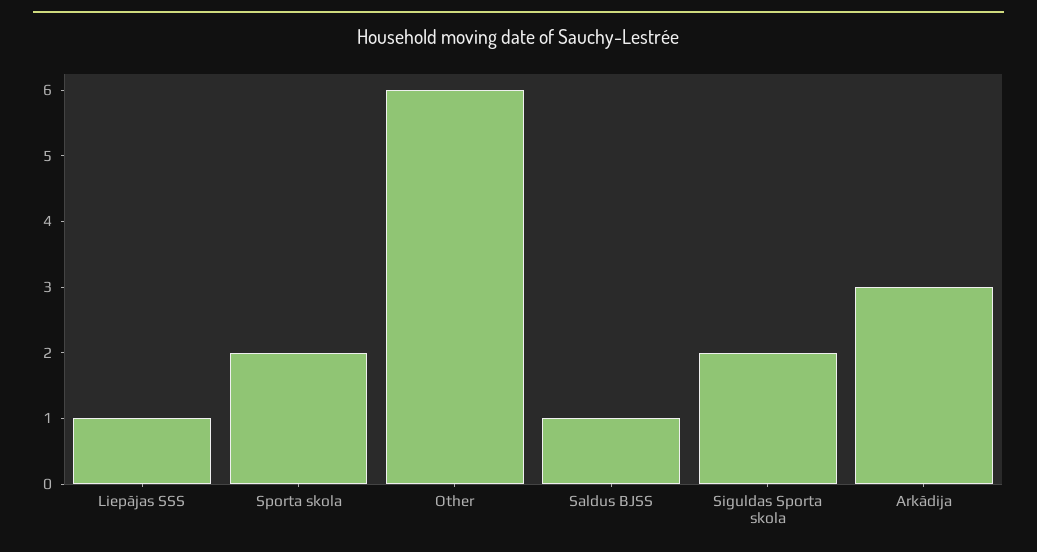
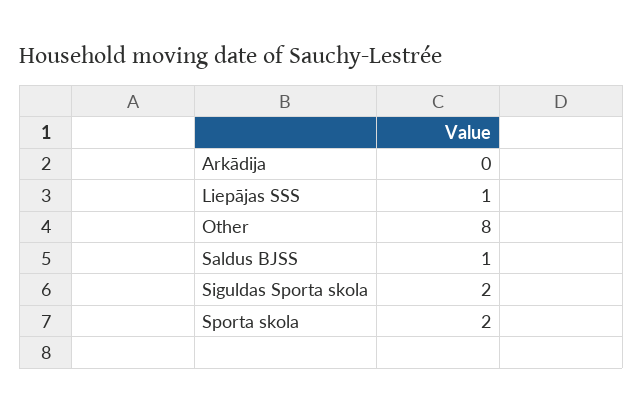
Other: 6 -> 8
Arkādija: 3 -> 0

